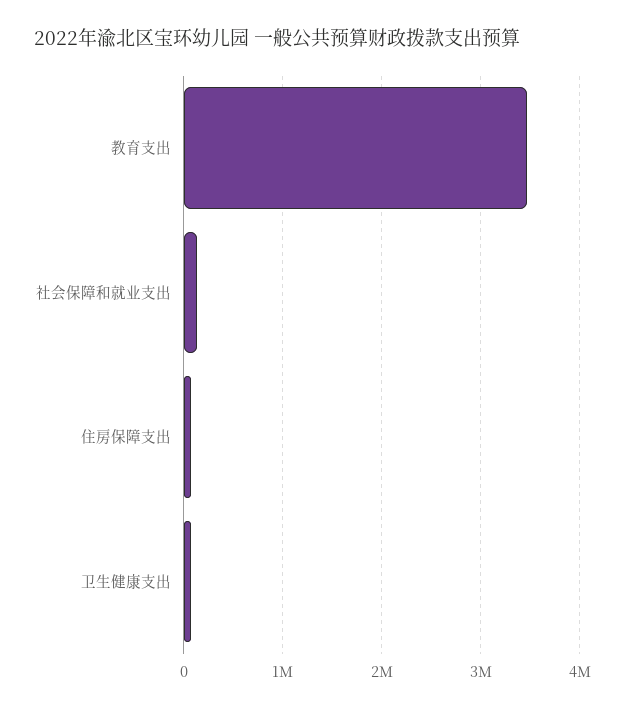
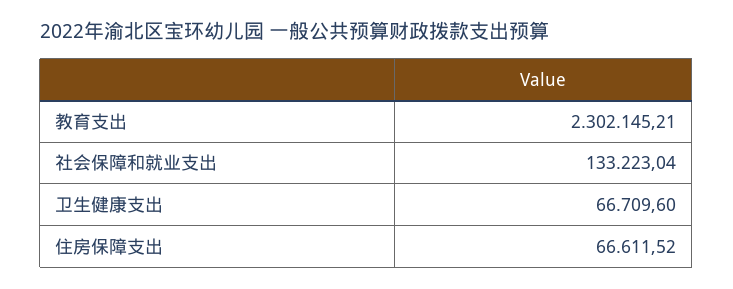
教育支出: 3500000 -> 2302145.21

